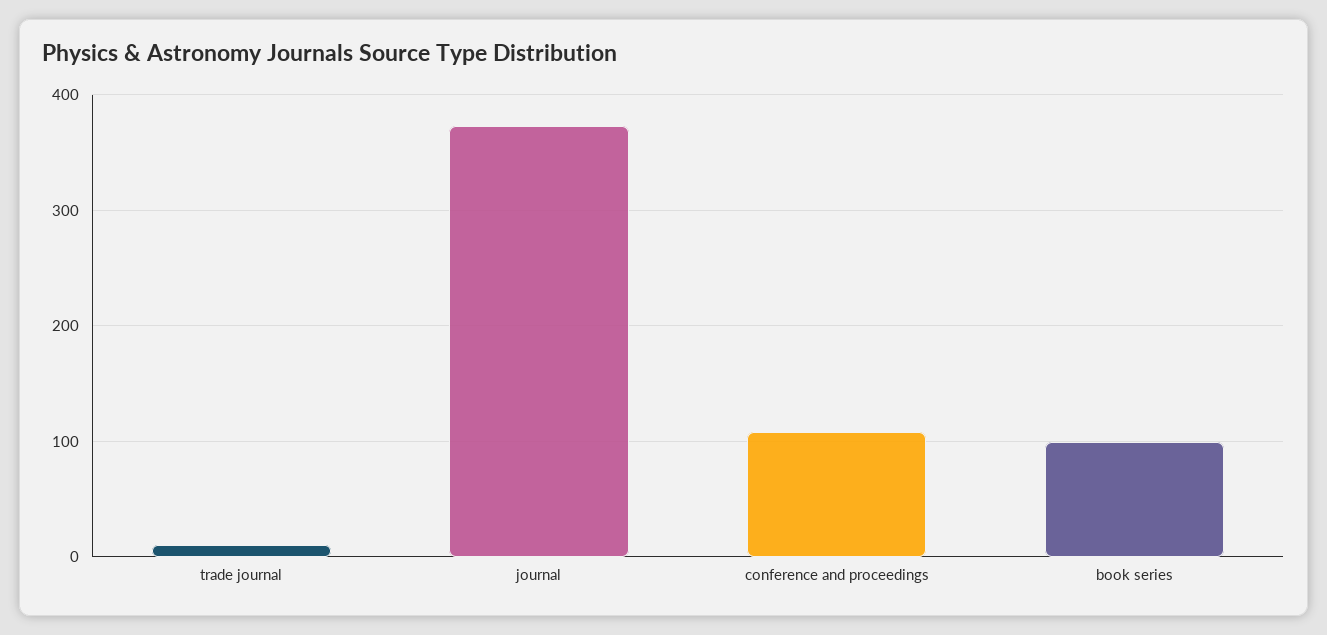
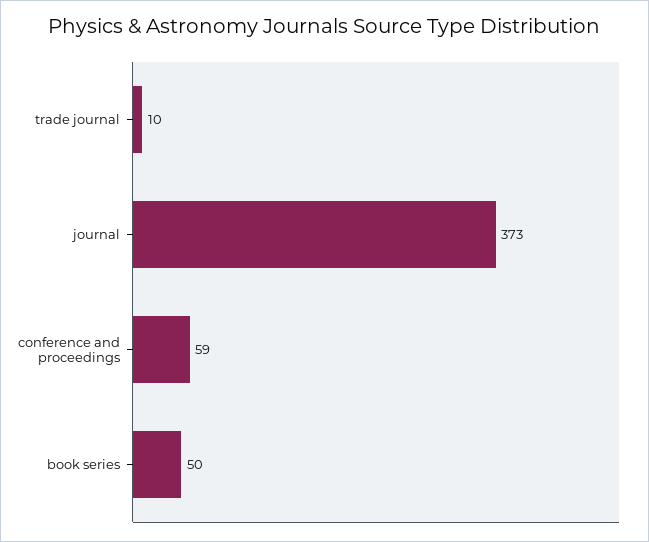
conference and proceedings: 110 -> 59
book series: 100 -> 50

